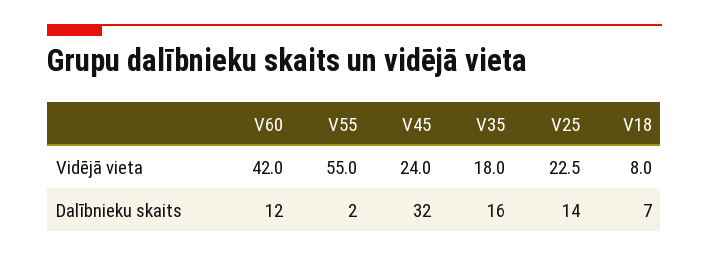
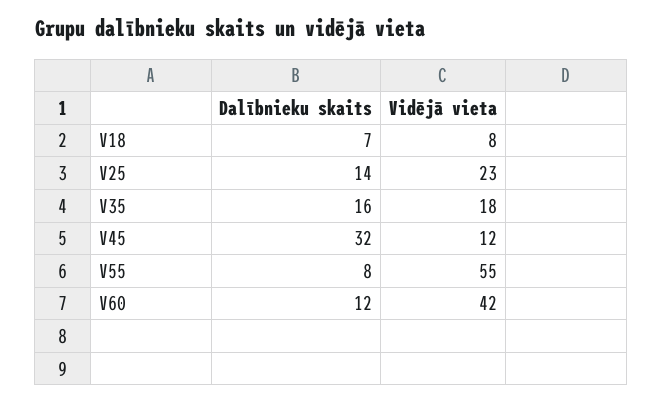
V45, Vidējā vieta: 24 -> 12
V55, Dalībnieku skaits: 2 -> 8

